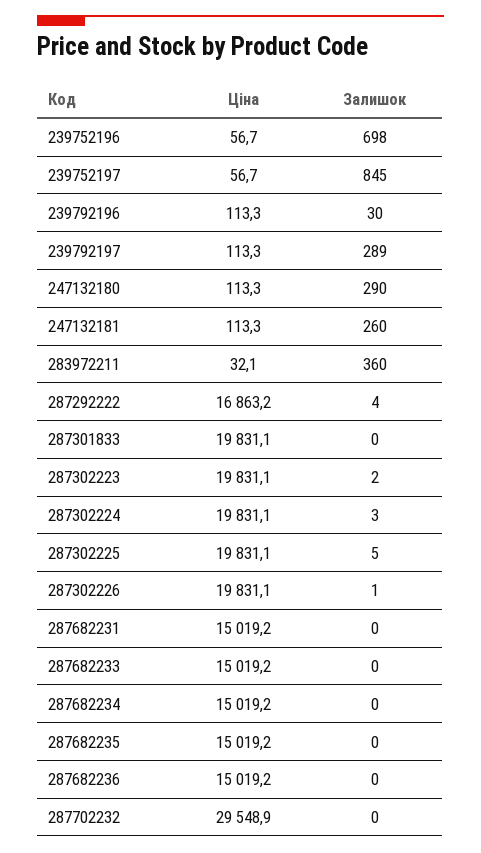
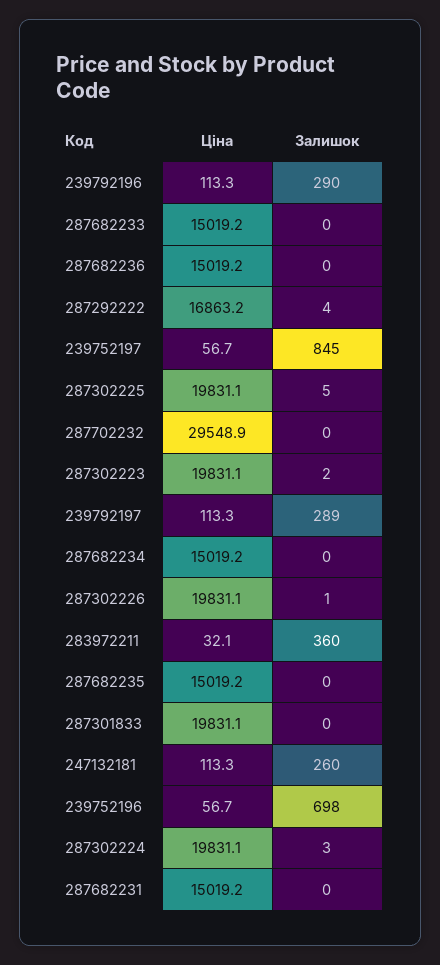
Залишок, 239792196: 30 -> 290
Ціна, 247132180: 113.3 -> none
Залишок, 247132180: 290 -> none

